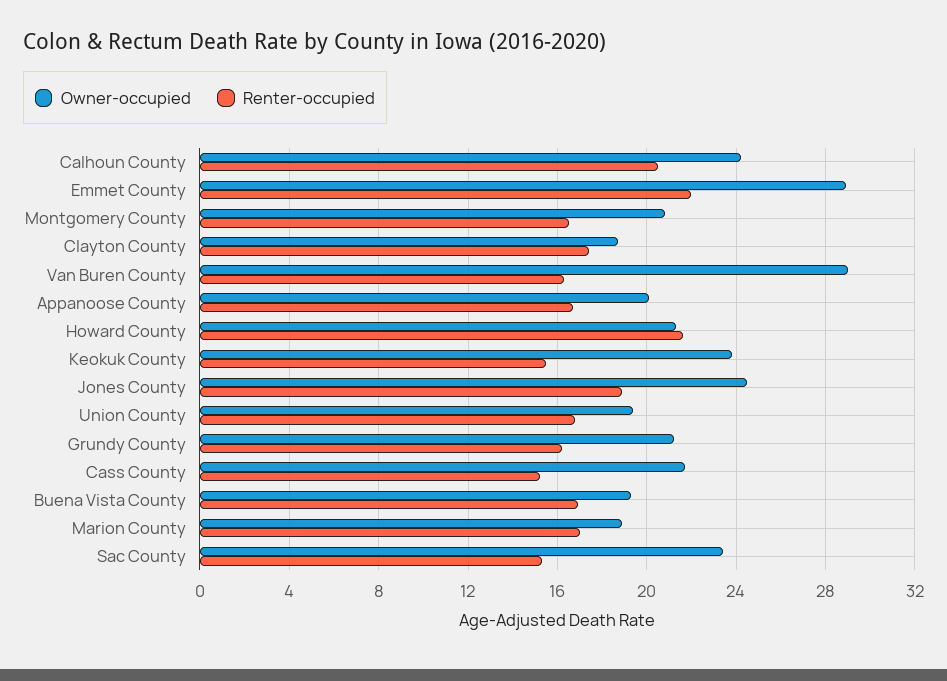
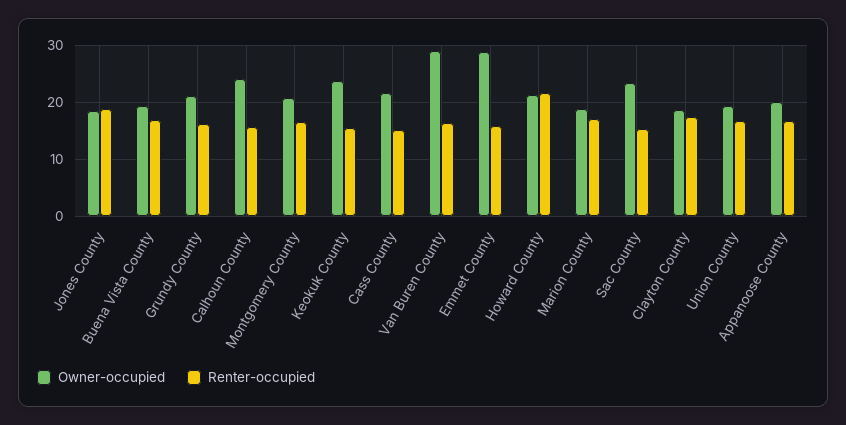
Renter-occupied, Calhoun County: 20.5 -> 16
Renter-occupied, Emmet County: 22 -> 16
Owner-occupied, Jones County: 24.5 -> 18

